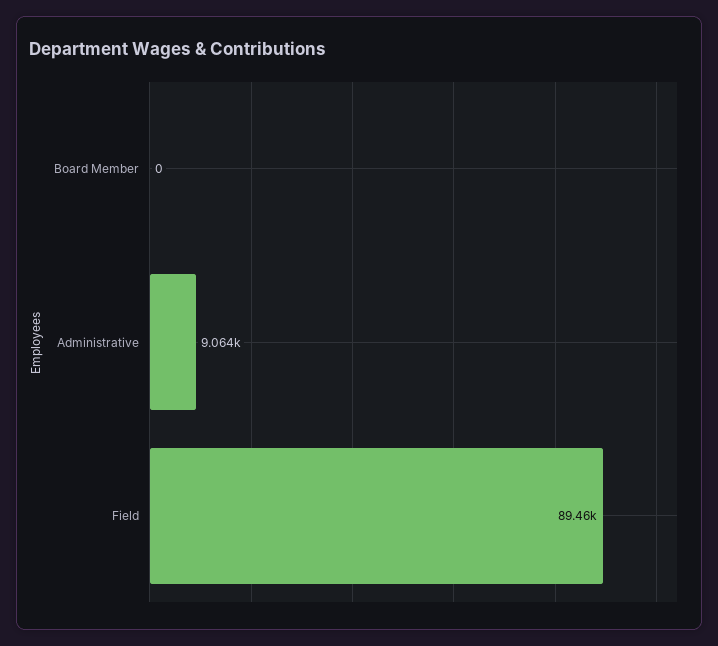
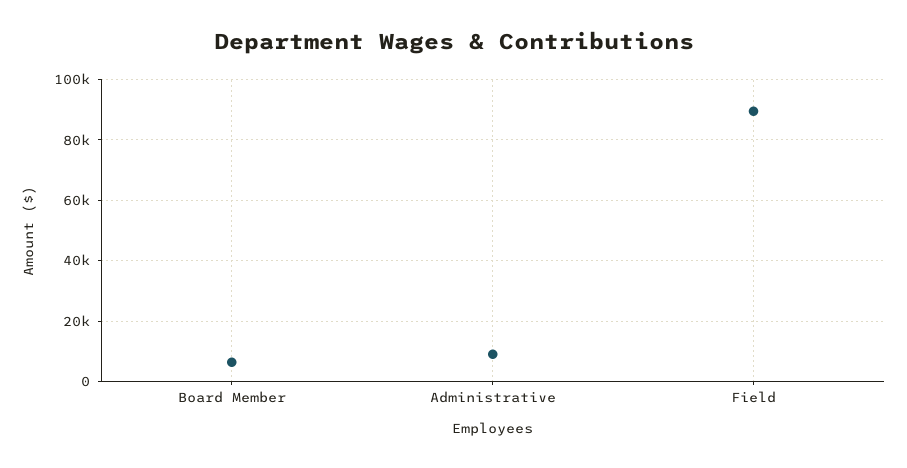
Board Member: 0 -> 6000

